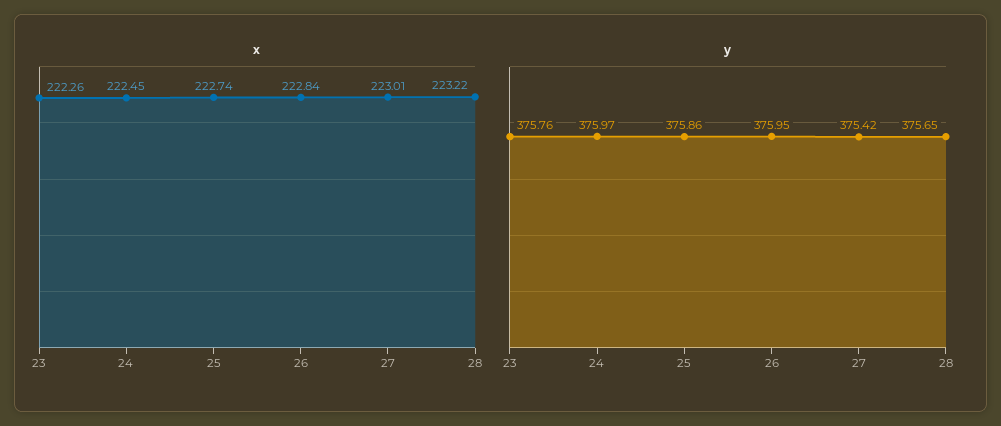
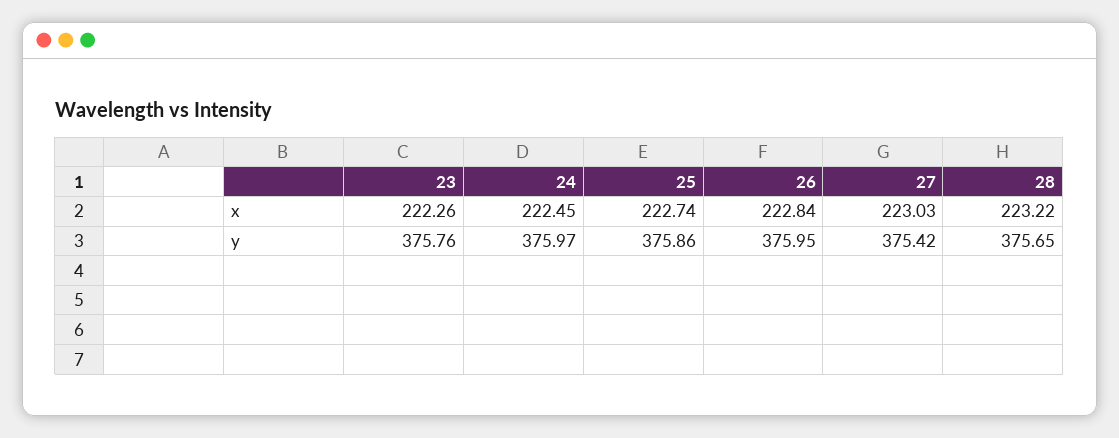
x, 27: 223.01 -> 223.03

